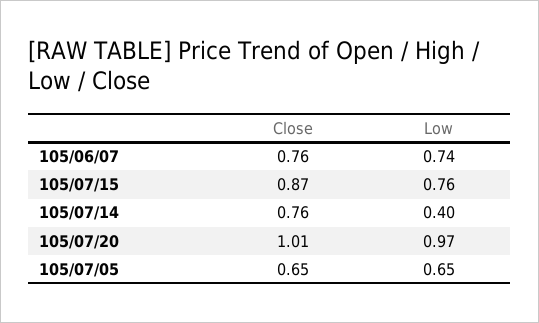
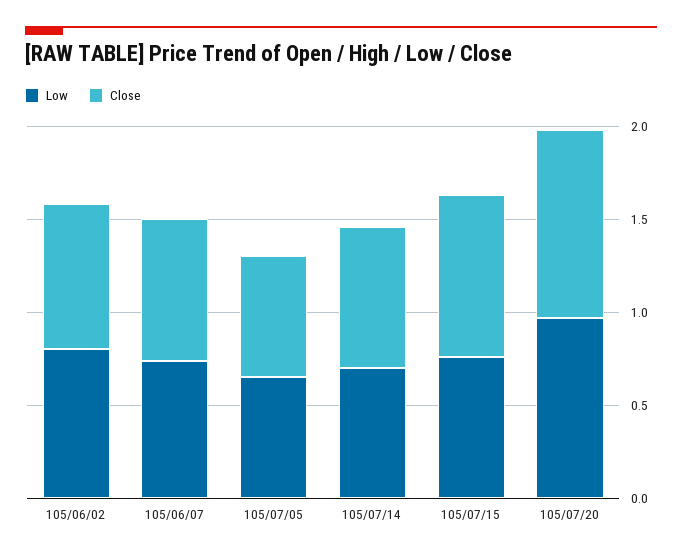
Low, 105/07/14: 0.4 -> 0.7
Low, 105/06/02: none -> 0.8
Close, 105/06/02: none -> 0.8

